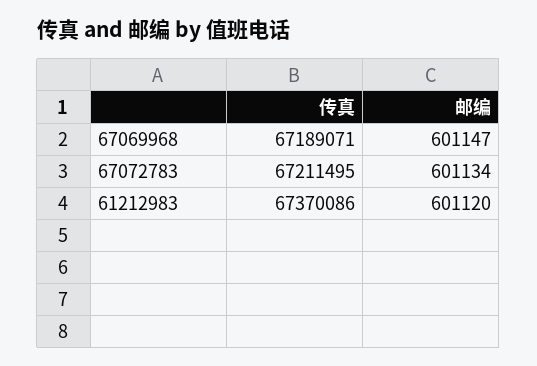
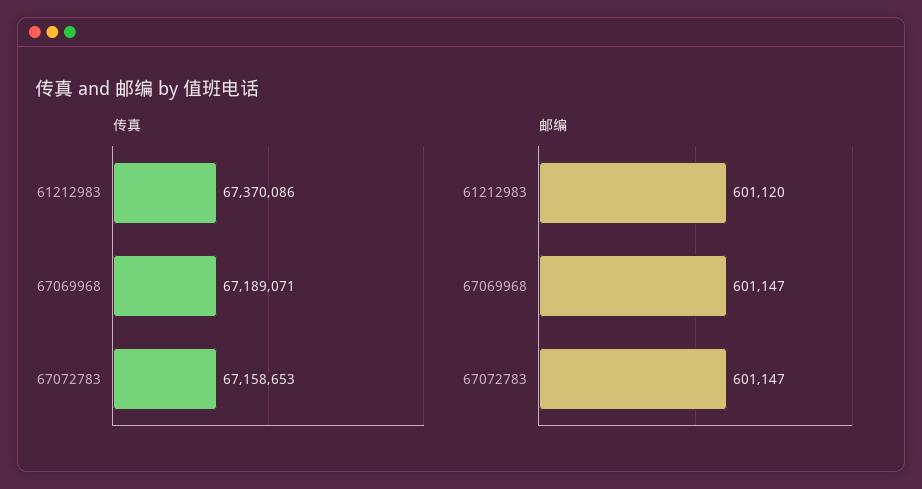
传真, 67072783: 67211495 -> 67158653
邮编, 67072783: 601134 -> 601147

